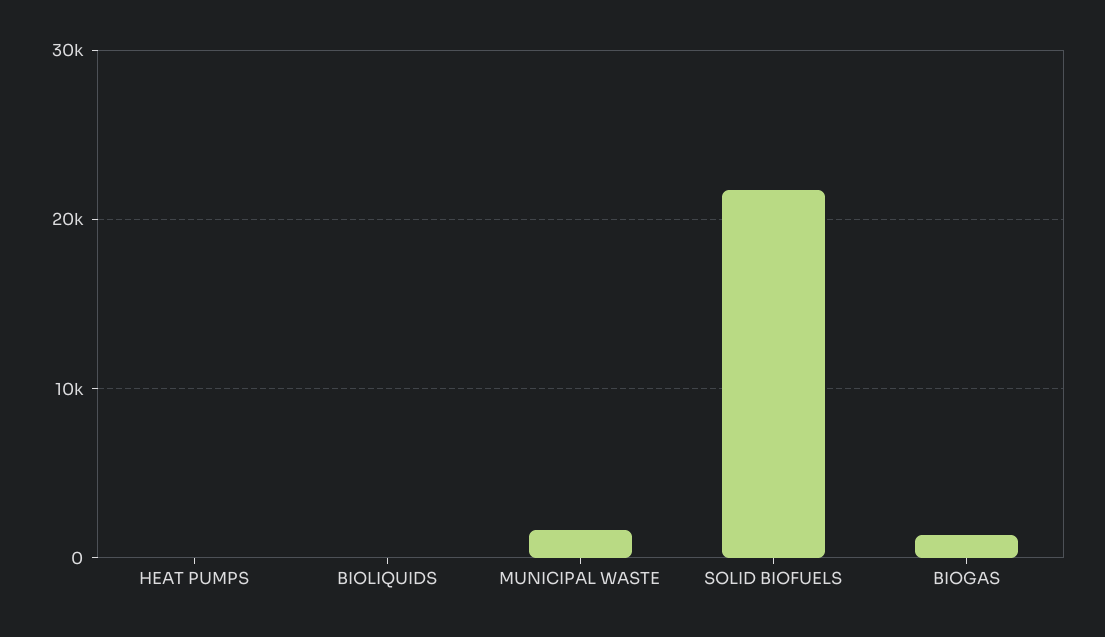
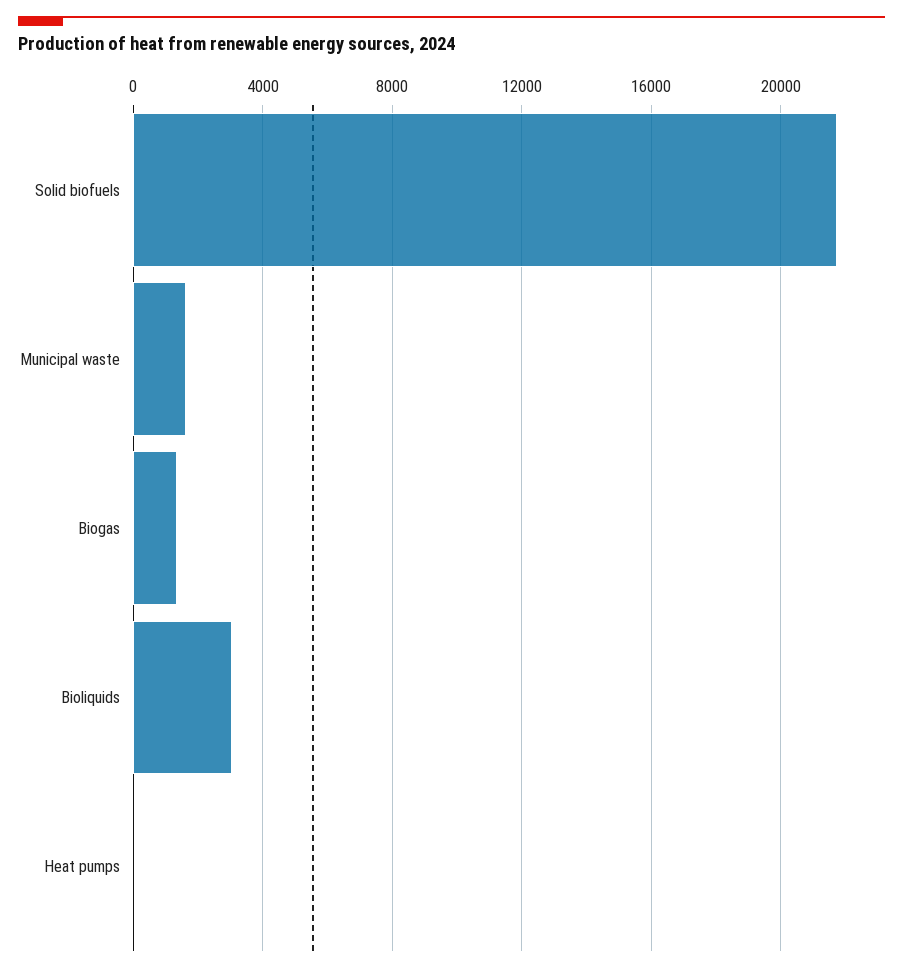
BIOLIQUIDS: 0 -> 3000

